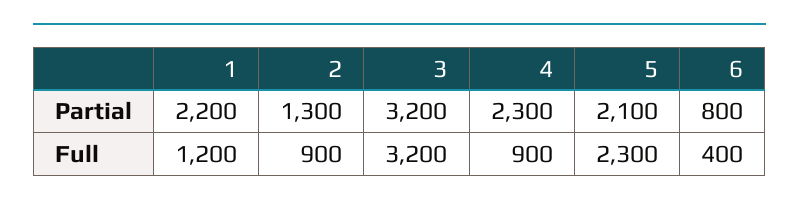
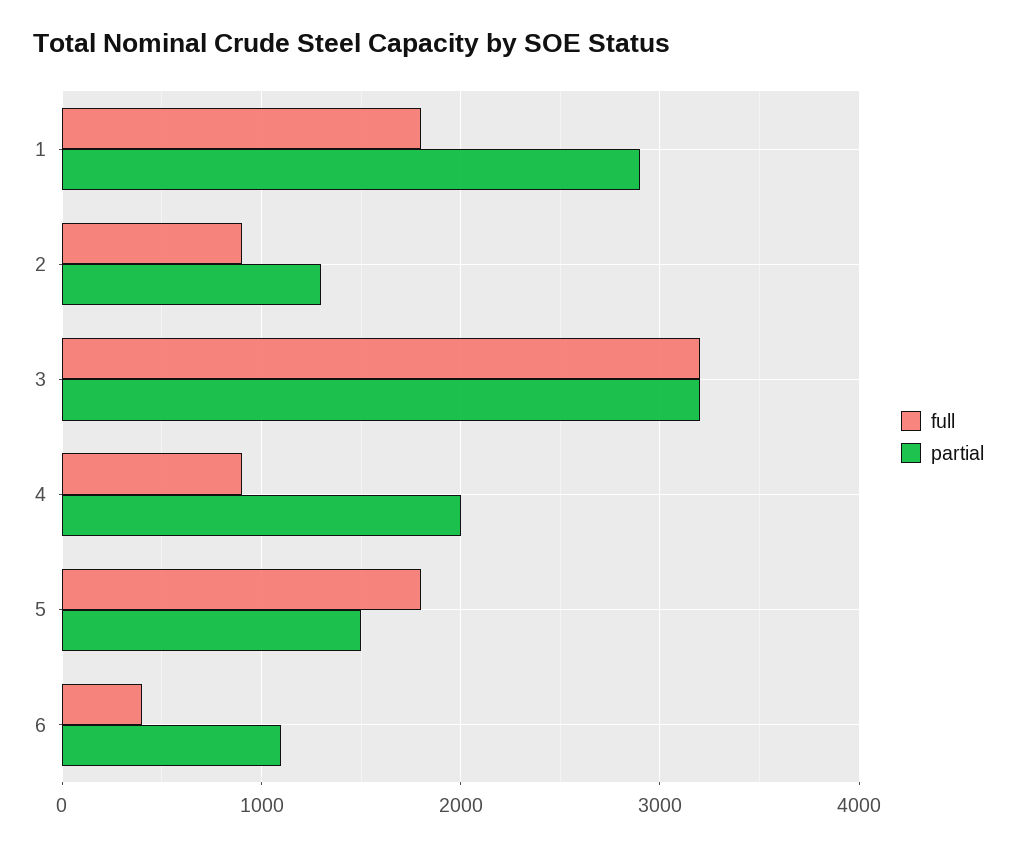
Partial, 1: 2200 -> 2900
Partial, 4: 2300 -> 2000
Partial, 5: 2100 -> 1500
Partial, 6: 800 -> 1100
Full, 1: 1200 -> 1800
Full, 5: 2300 -> 1800

